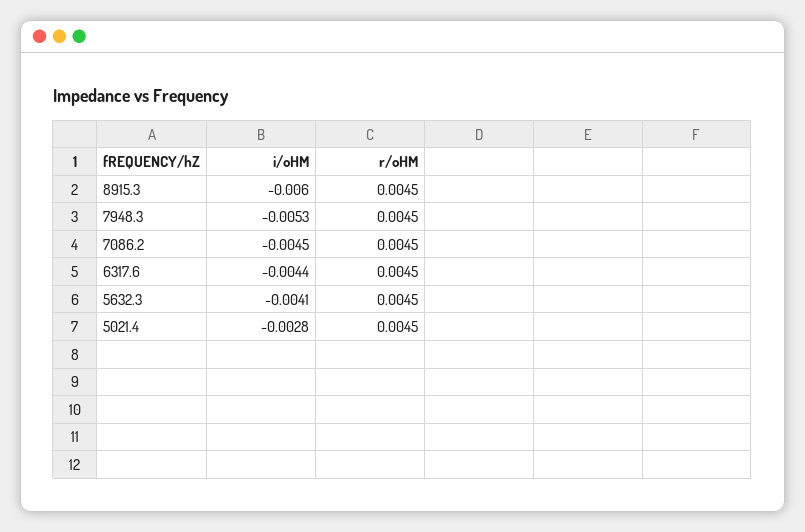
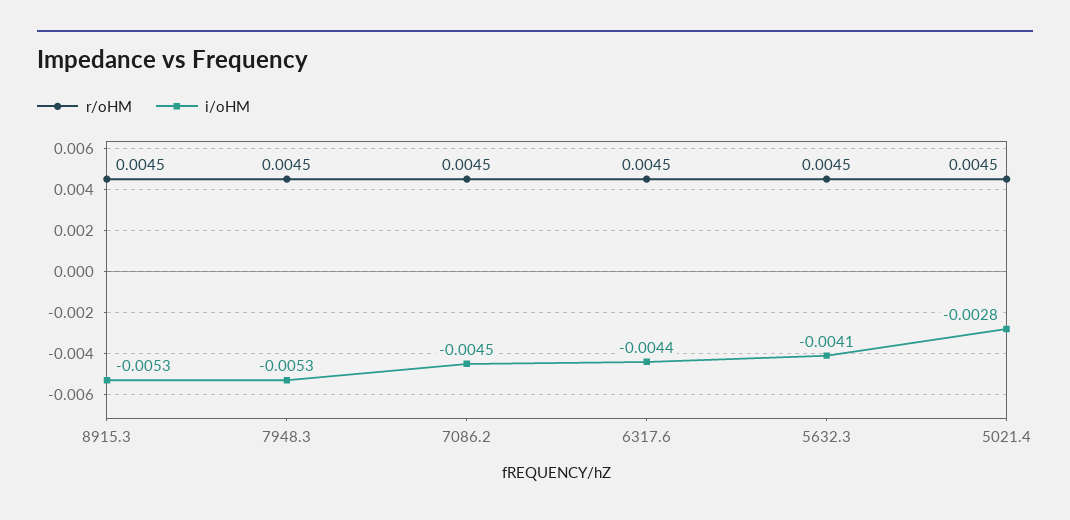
i/oHM, 8915.3: -0.006 -> -0.0053

